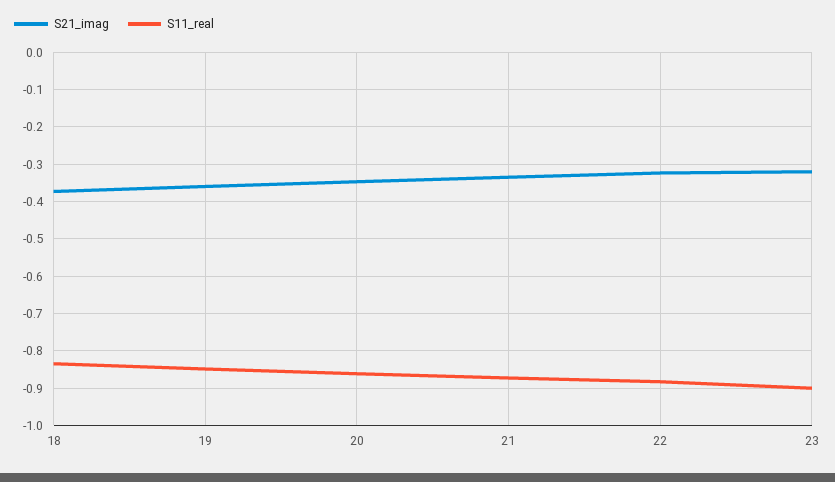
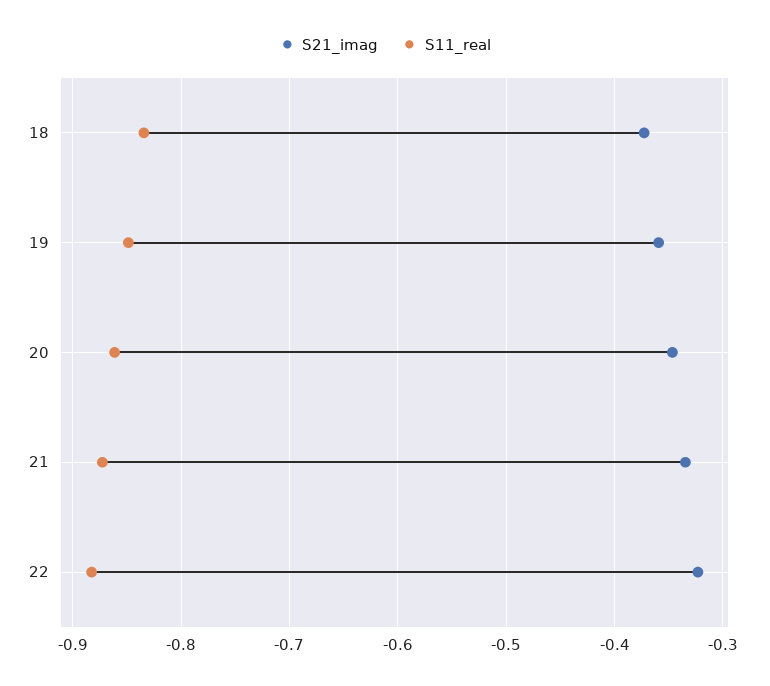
S21_imag, 23: -0.32 -> none
S11_real, 23: -0.9 -> none

